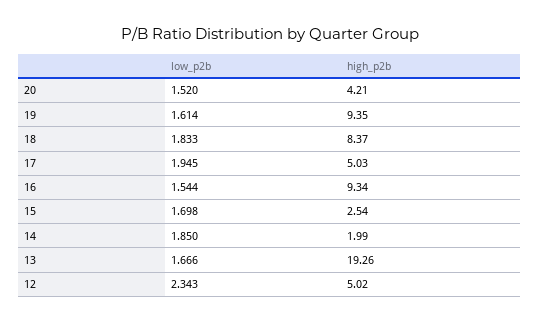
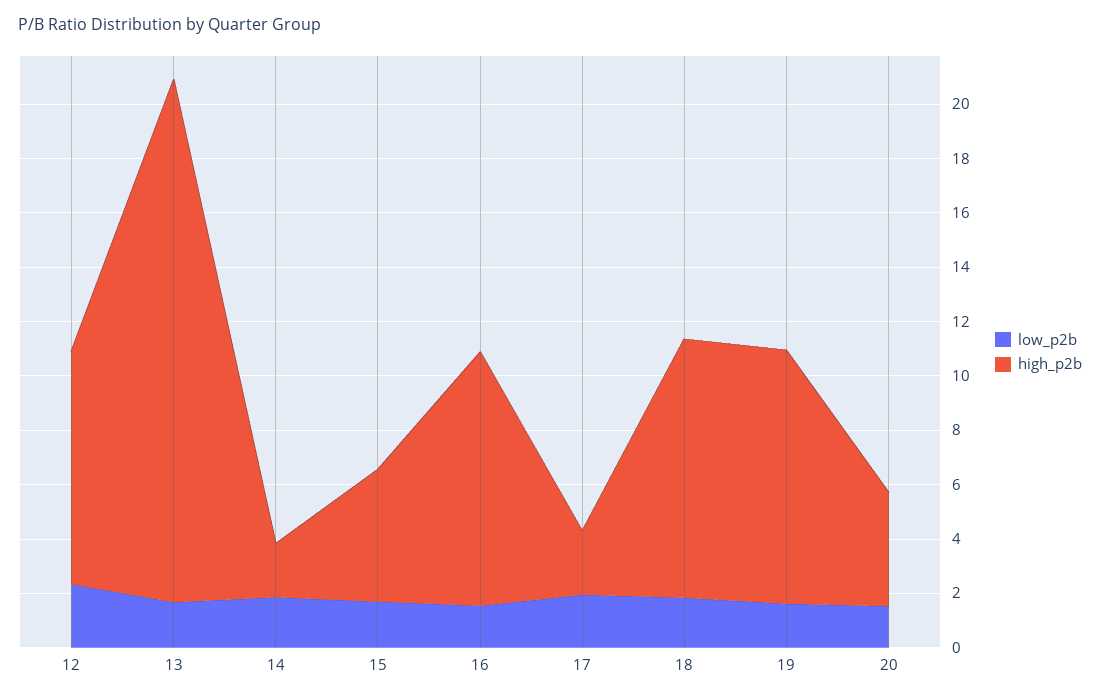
high_p2b, 18: 8.37 -> 9.5
high_p2b, 17: 5.03 -> 2.5
high_p2b, 15: 2.54 -> 5
high_p2b, 12: 5.02 -> 8.5

